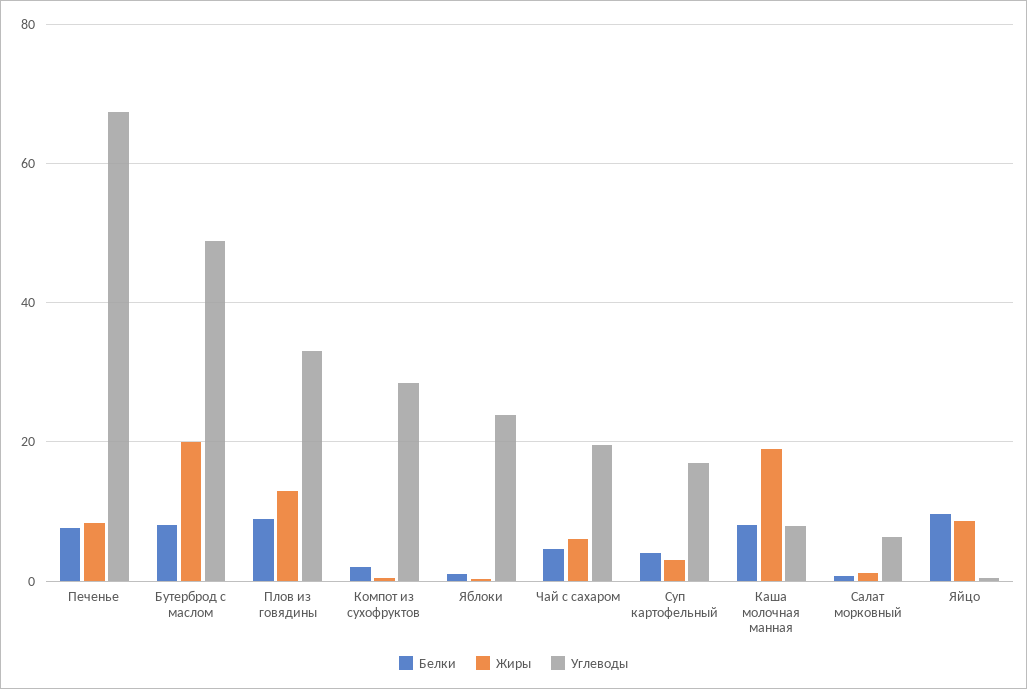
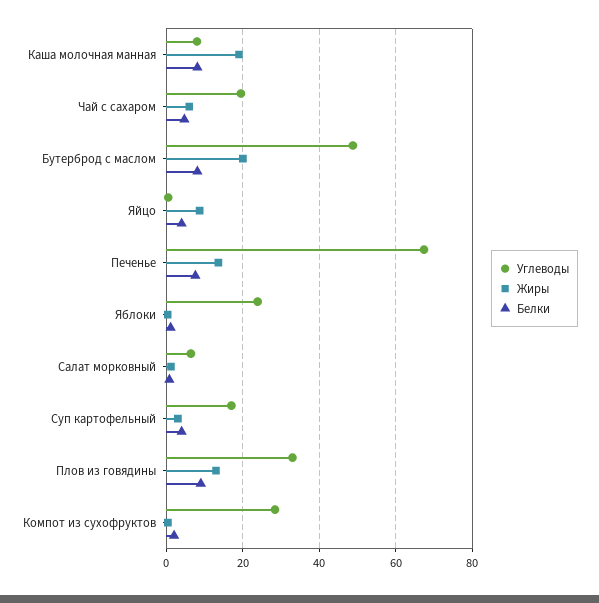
Жиры, Печенье: 8 -> 14
Белки, Яйцо: 10 -> 4

